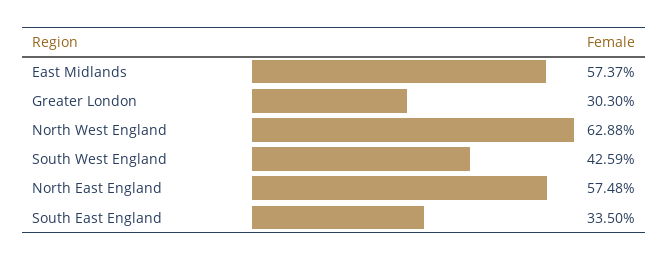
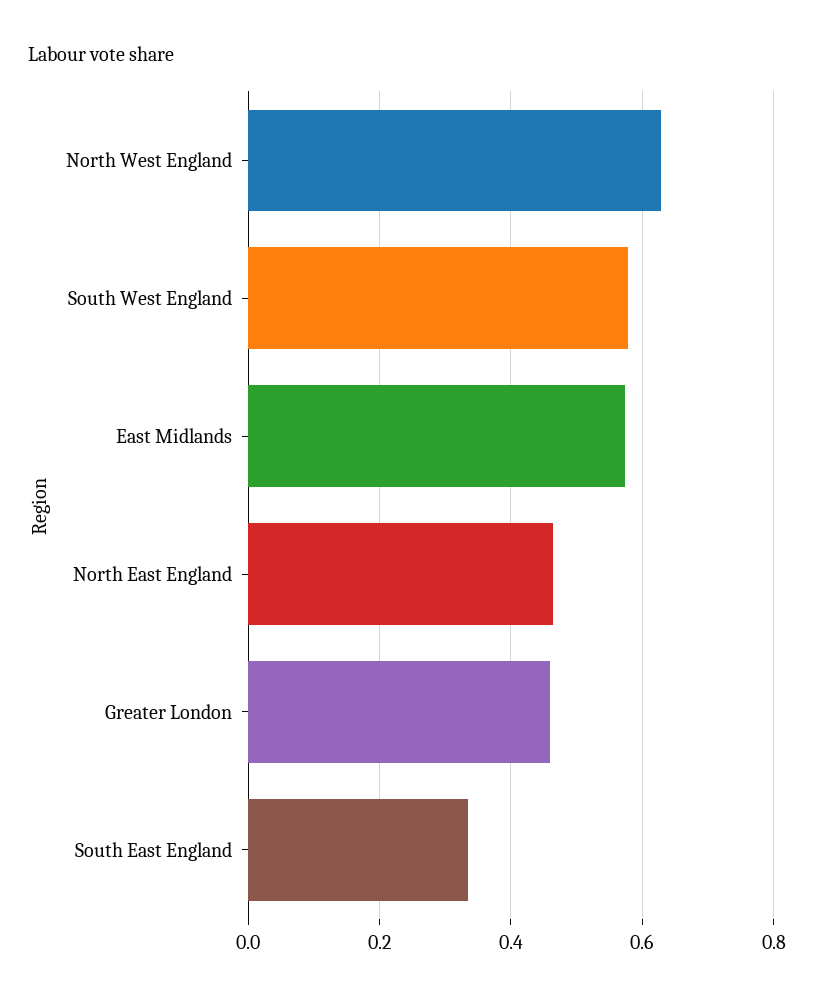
Greater London: 0.303 -> 0.46
South West England: 0.4259 -> 0.58
North East England: 0.5748 -> 0.46

